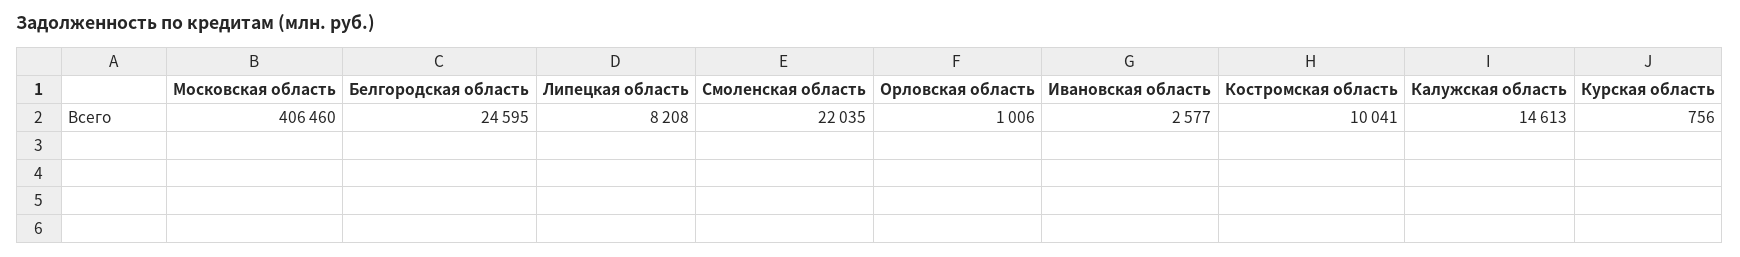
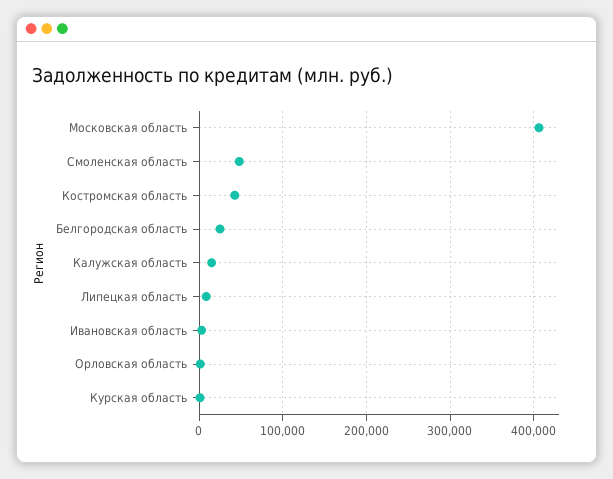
Смоленская область: 22035 -> 50000
Костромская область: 10041 -> 40000

